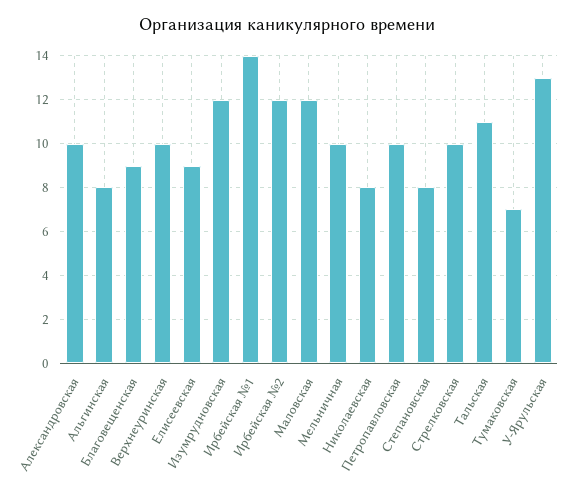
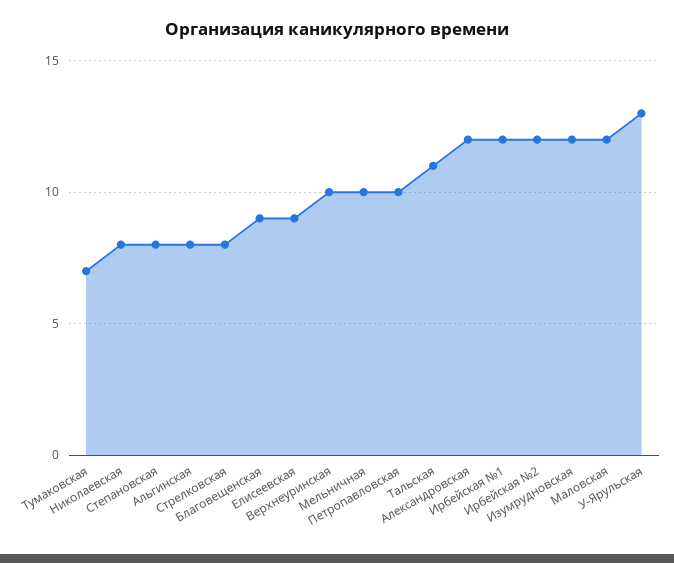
Александровская: 10 -> 12
Ирбейская №1: 14 -> 12
Стрелковская: 10 -> 8

